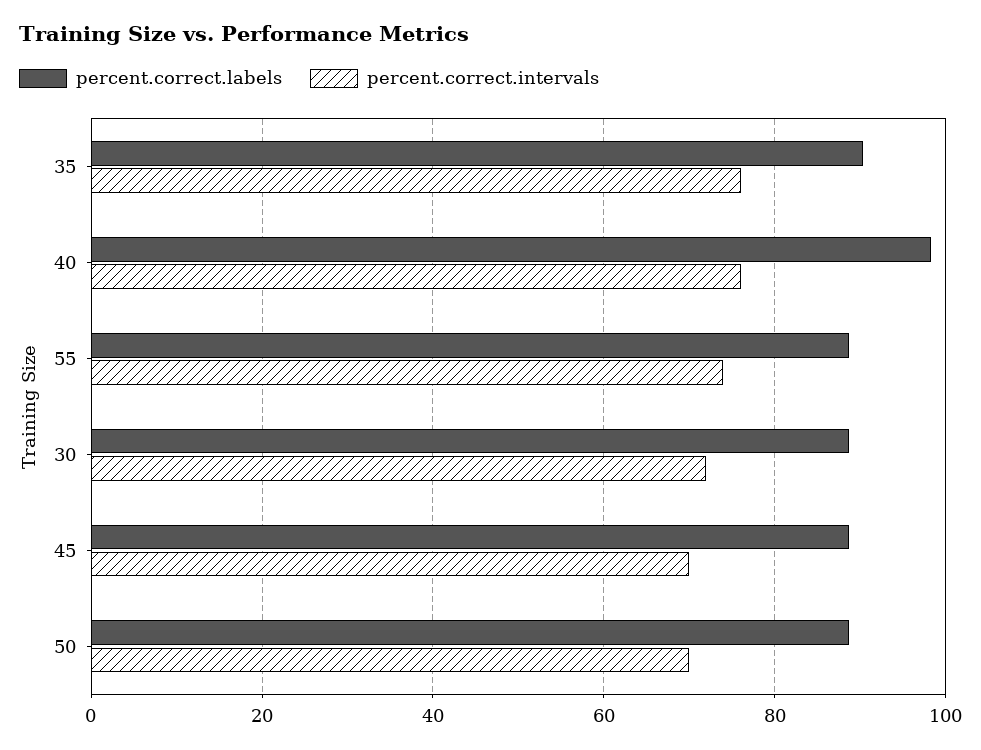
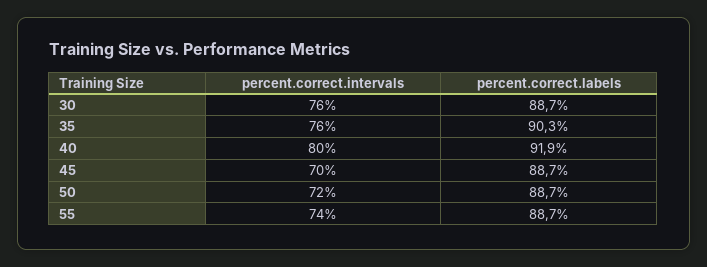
percent.correct.labels, 40: 98 -> 91.9
percent.correct.intervals, 40: 76 -> 80
percent.correct.intervals, 30: 72 -> 76
percent.correct.intervals, 50: 70 -> 72

